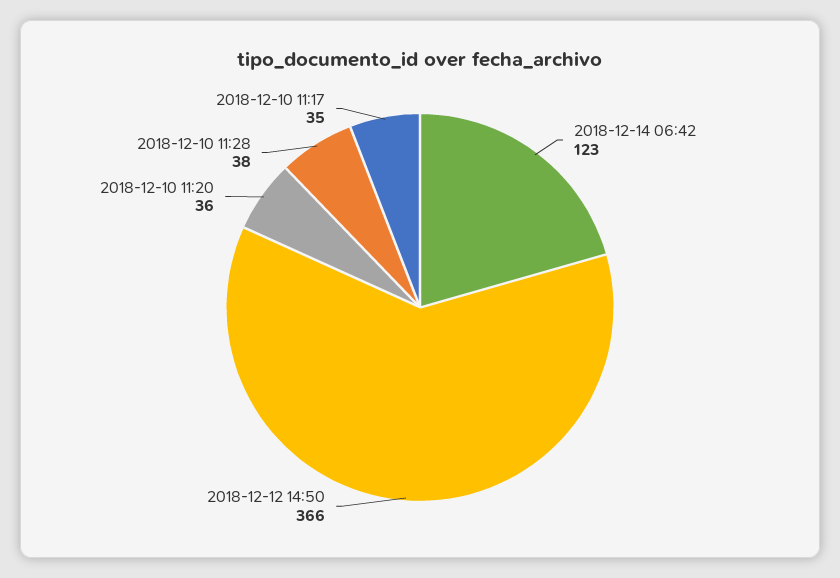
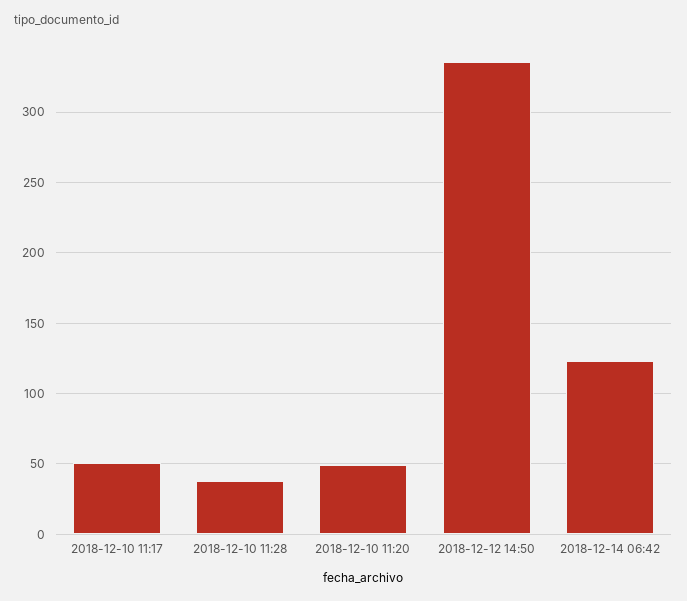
2018-12-12 14:50: 366 -> 335
2018-12-10 11:20: 36 -> 50
2018-12-10 11:17: 35 -> 50

